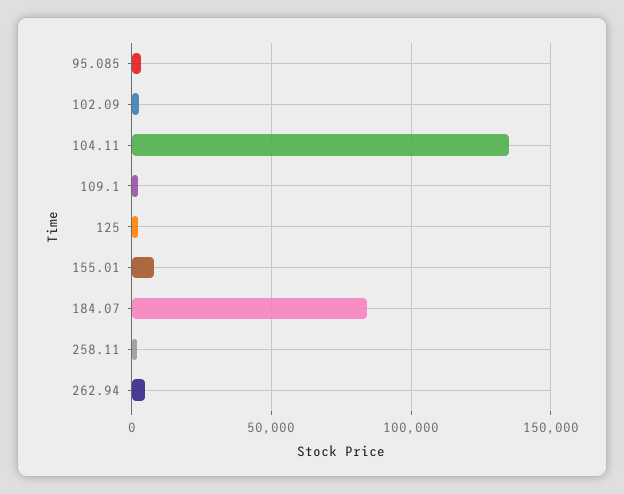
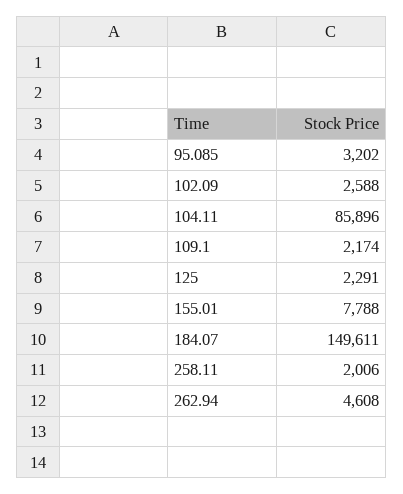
104.11: 135000 -> 85896
184.07: 85000 -> 149611

